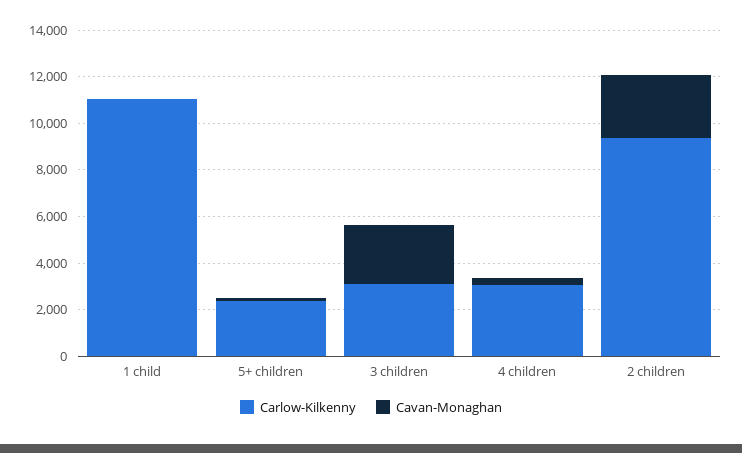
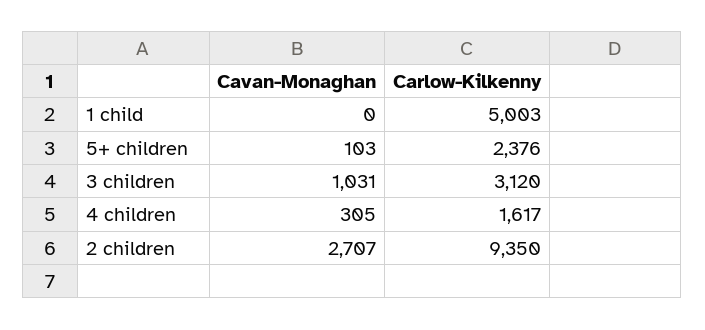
Carlow-Kilkenny, 1 child: 11000 -> 5003
Cavan-Monaghan, 3 children: 2500 -> 1031
Carlow-Kilkenny, 4 children: 3000 -> 1617

